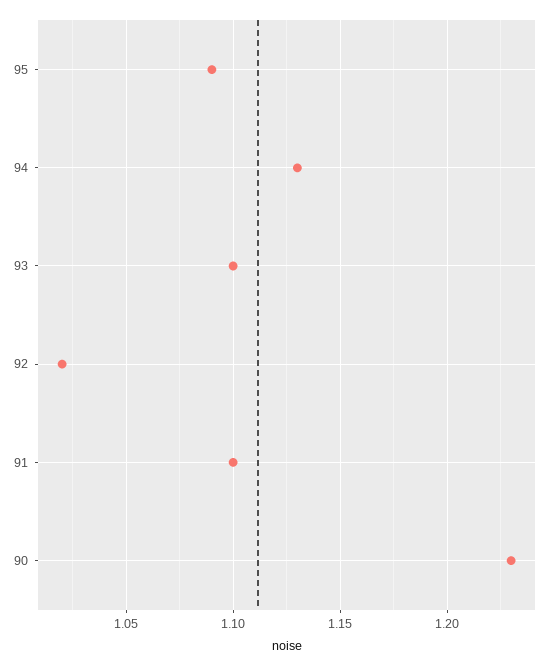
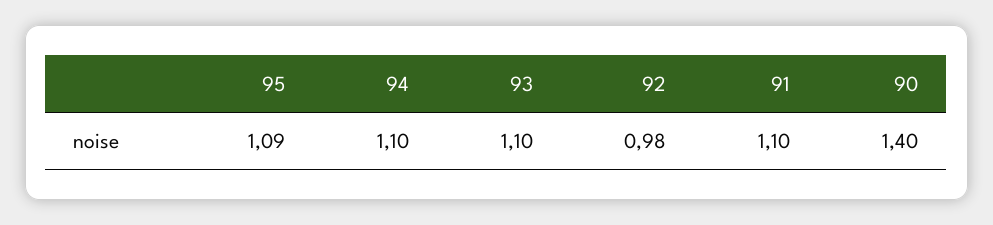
94: 1.13 -> 1.1
92: 1.02 -> 0.98
90: 1.23 -> 1.4

